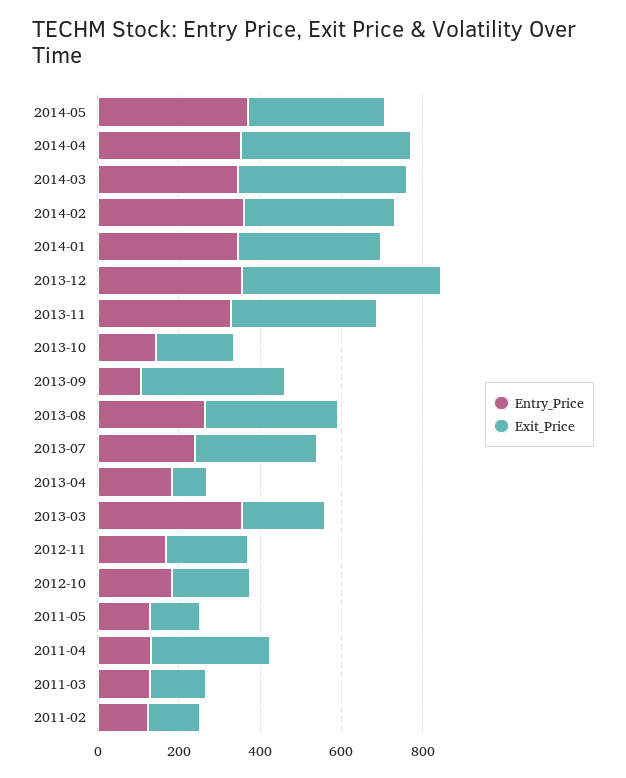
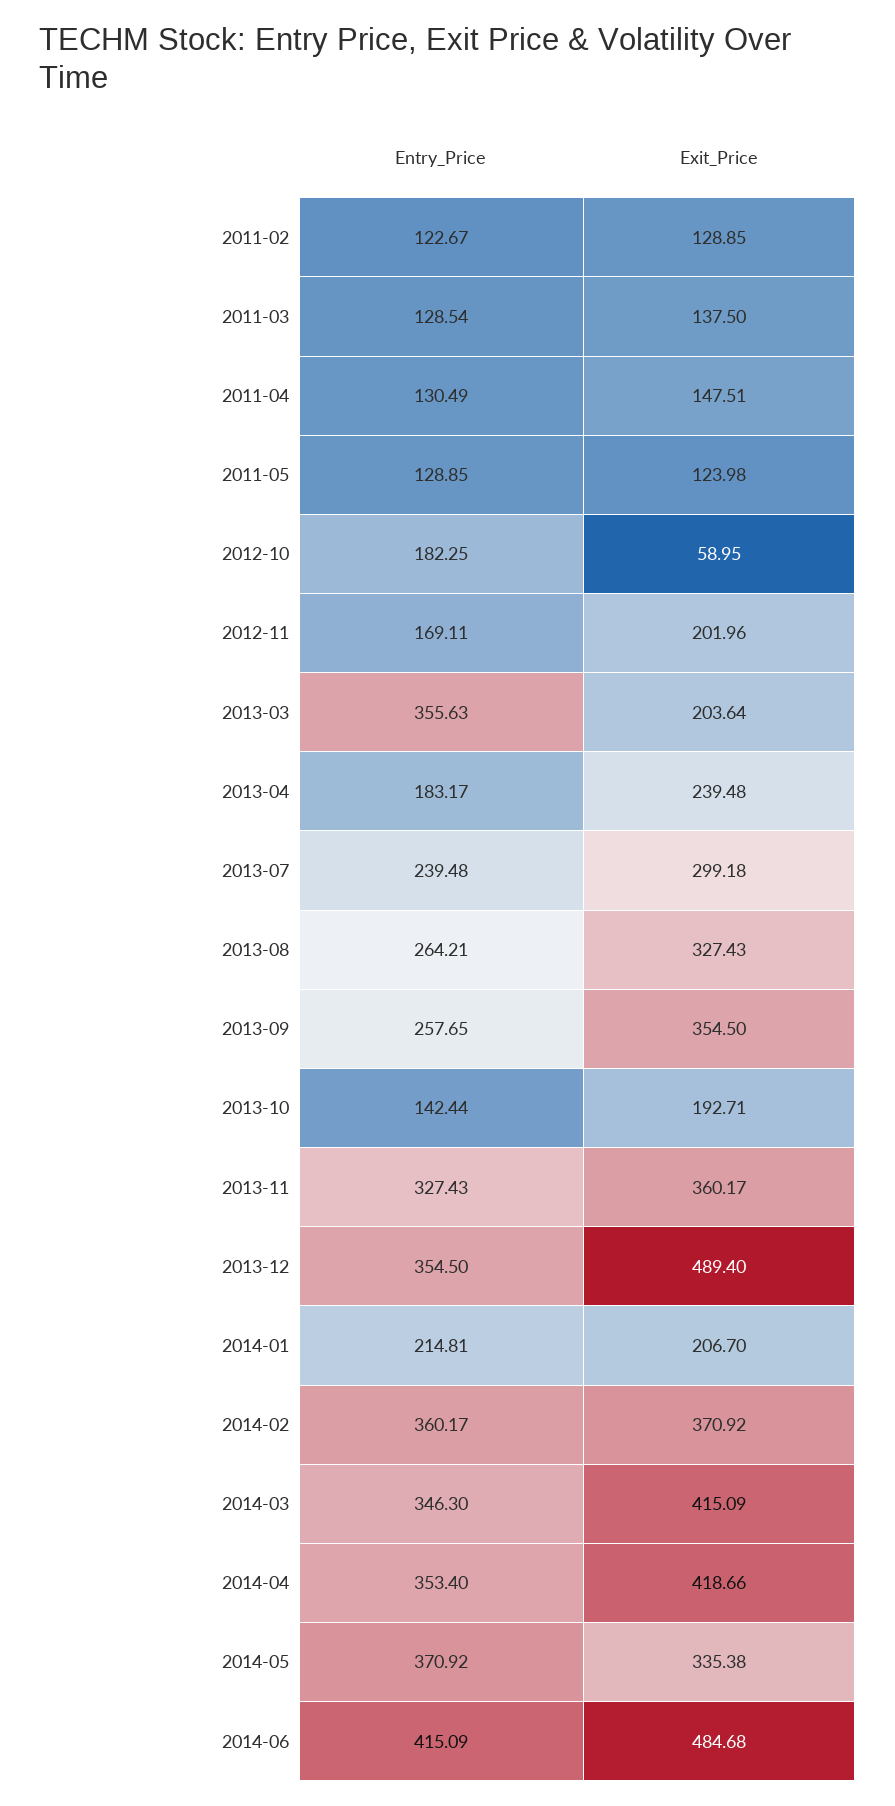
Entry_Price, 2014-01: 350 -> 214.81
Exit_Price, 2014-01: 350 -> 206.7
Entry_Price, 2013-09: 100 -> 257.65
Exit_Price, 2013-04: 100 -> 239.48
Exit_Price, 2012-10: 200 -> 58.95
Exit_Price, 2011-04: 300 -> 147.51
Entry_Price, 2014-06: none -> 415.09
Exit_Price, 2014-06: none -> 484.68

